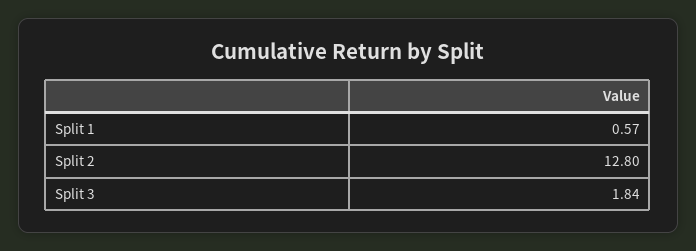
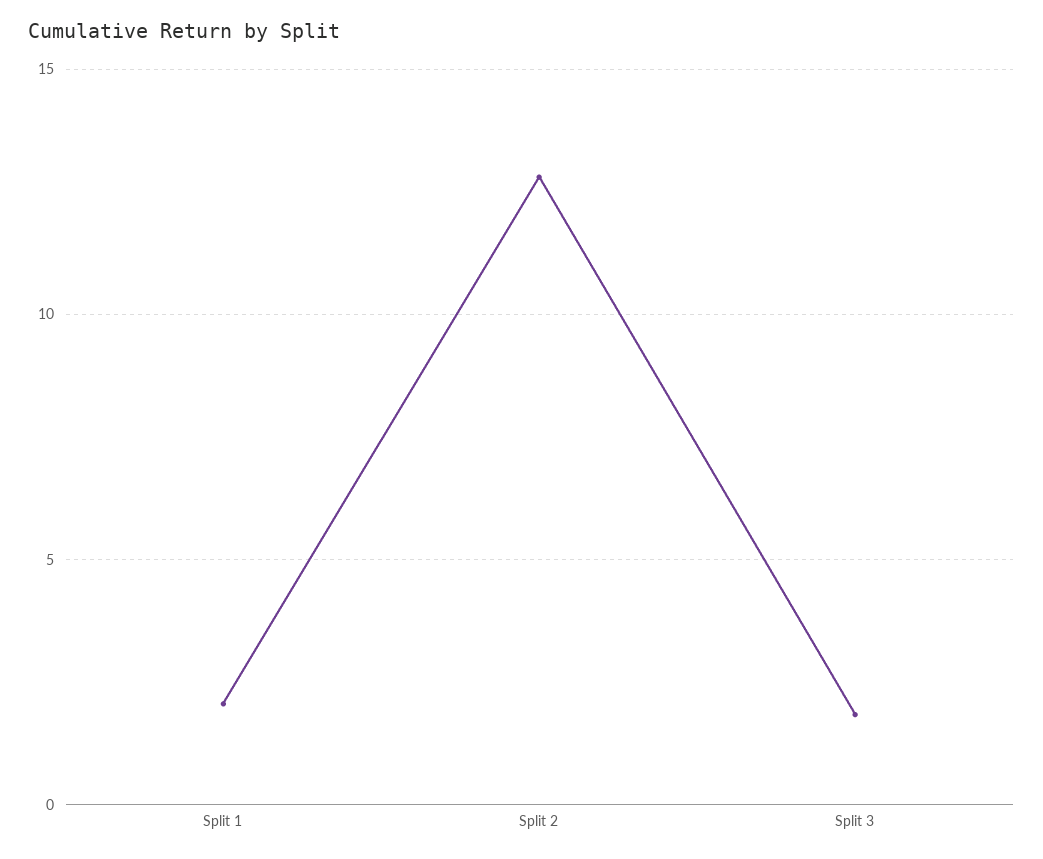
Split 1: 0.57 -> 2

